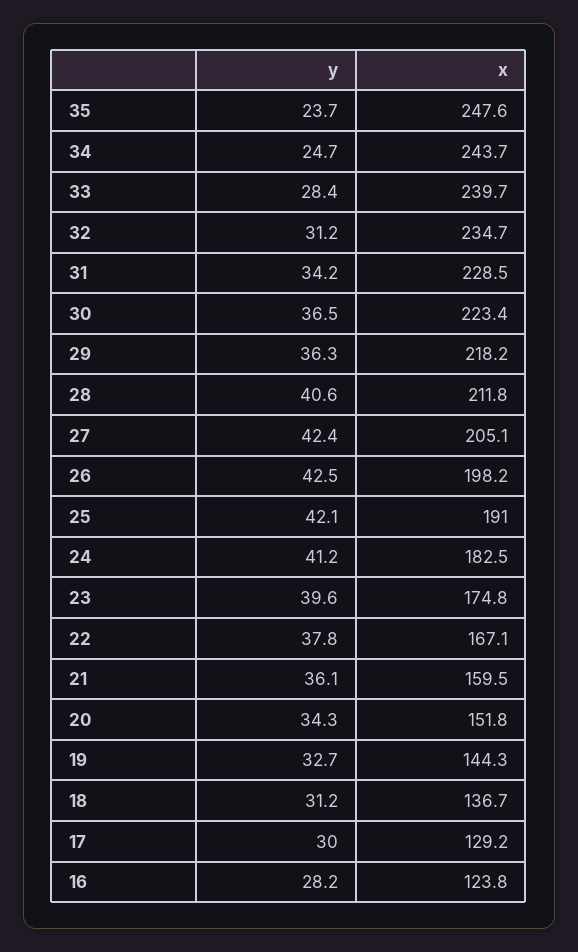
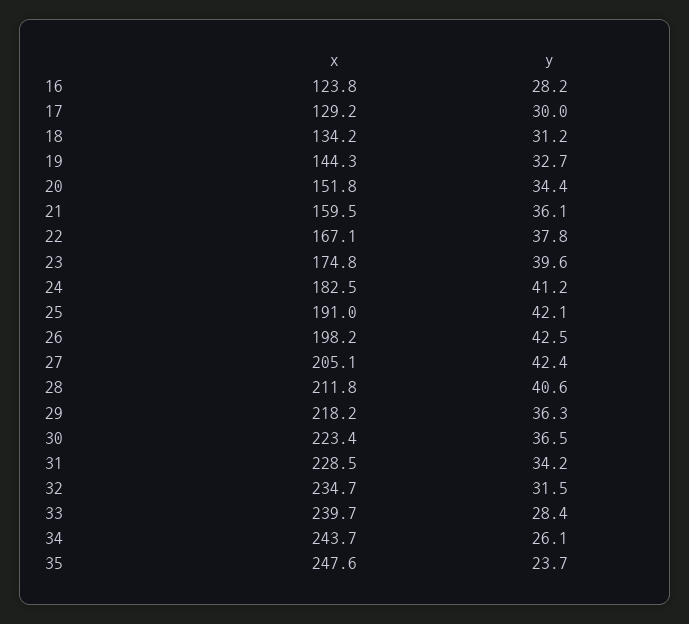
y, 34: 24.7 -> 26.1
y, 32: 31.2 -> 31.5
y, 20: 34.3 -> 34.4
x, 18: 136.7 -> 134.2

